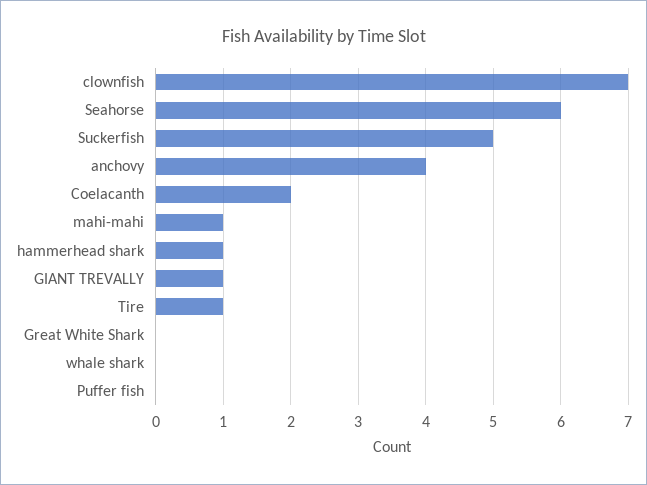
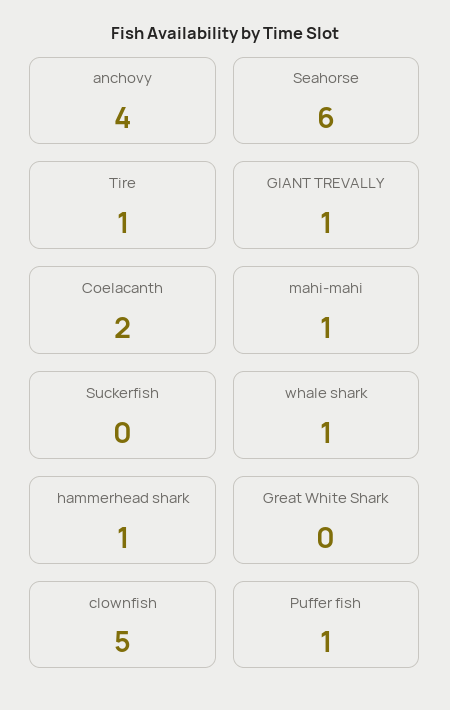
clownfish: 7 -> 5
Suckerfish: 5 -> 0
whale shark: 0 -> 1
Puffer fish: 0 -> 1

